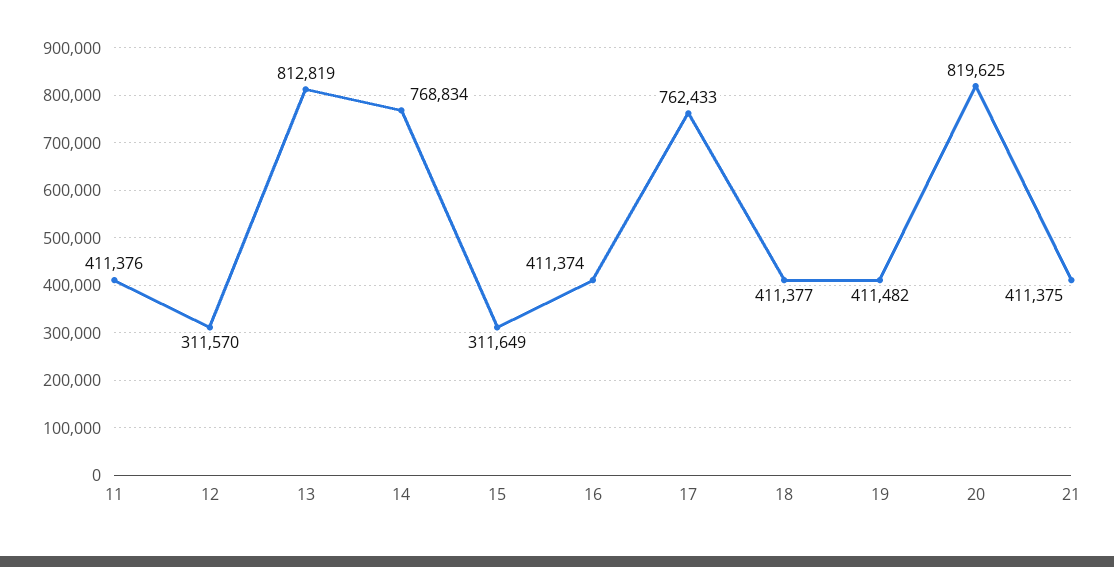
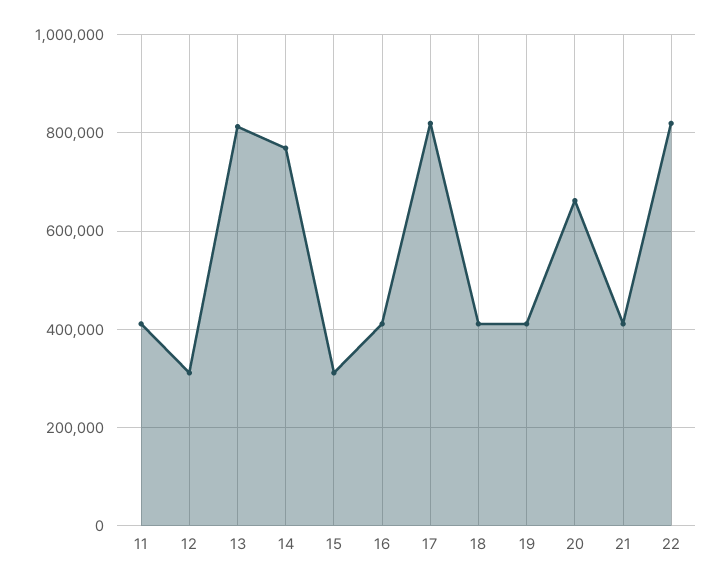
17: 762433 -> 820000
20: 819625 -> 660000
22: none -> 820000

